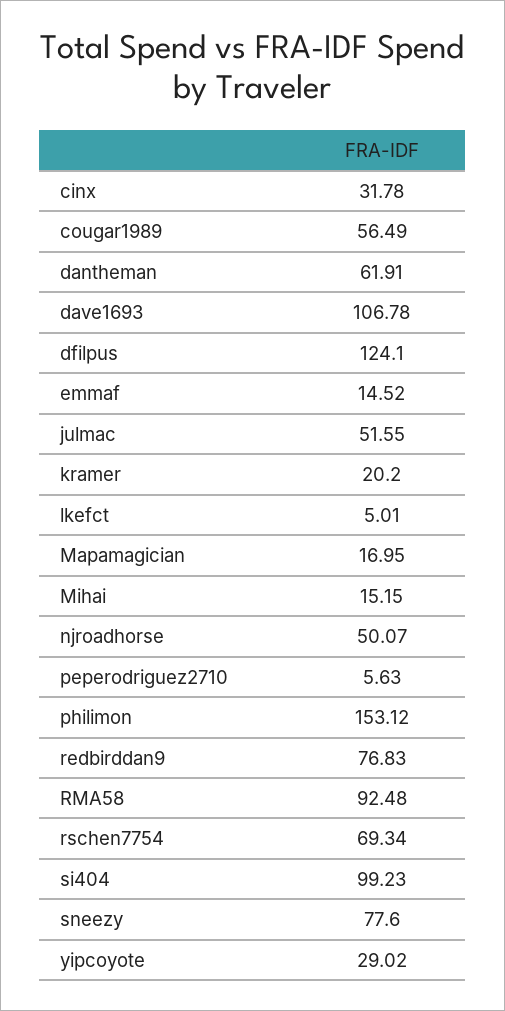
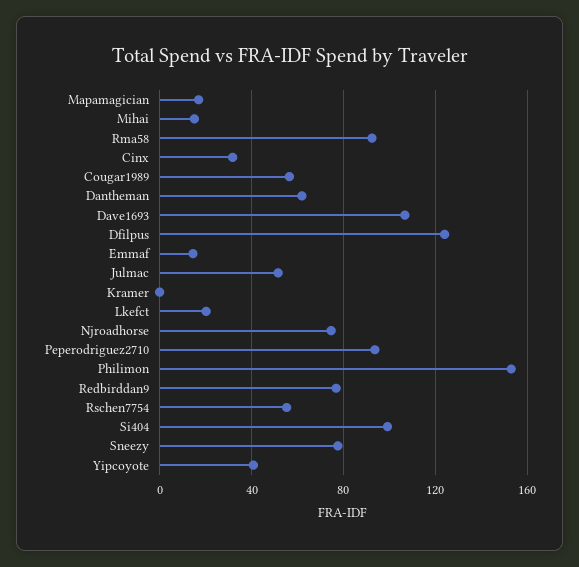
kramer: 20.2 -> 0
lkefct: 5.01 -> 20
njroadhorse: 50.07 -> 75
peperodriguez2710: 5.63 -> 95
rschen7754: 69.34 -> 55
yipcoyote: 29.02 -> 40

